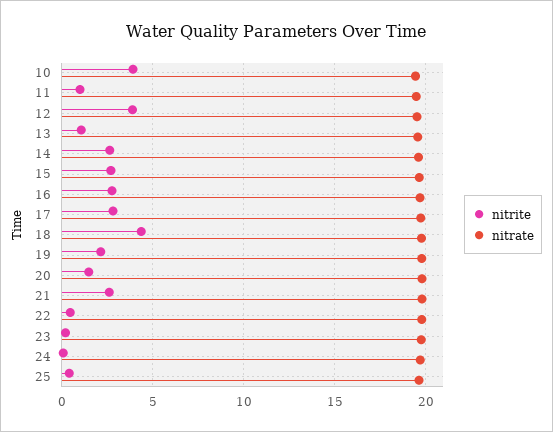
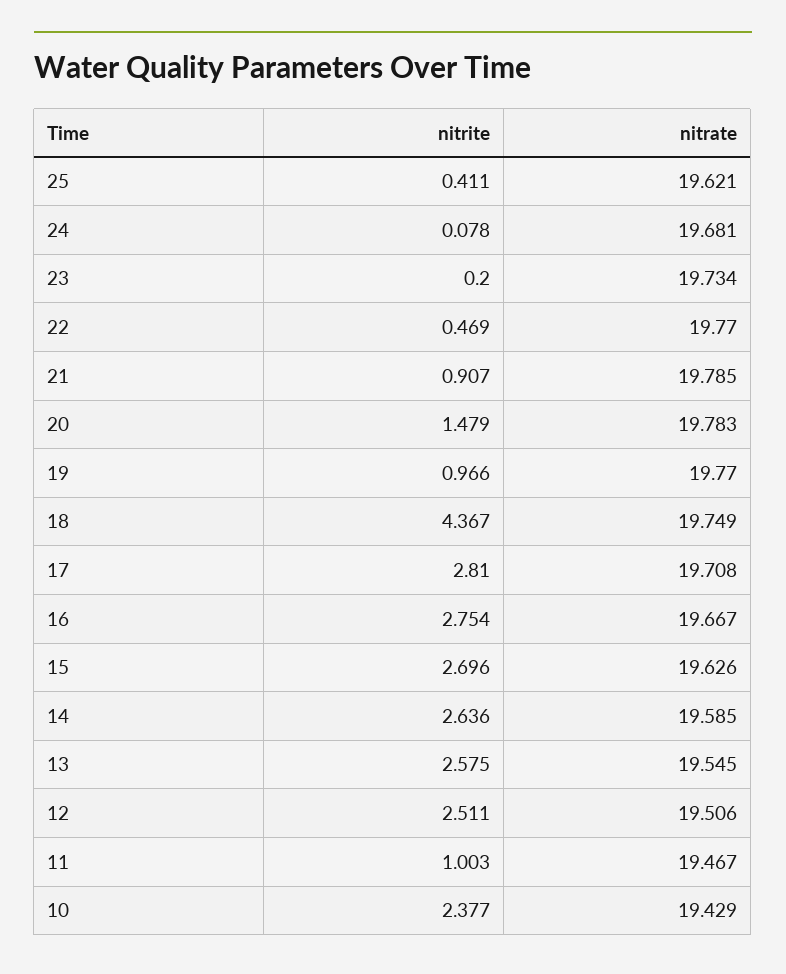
nitrite, 10: 4 -> 2.377
nitrite, 12: 4 -> 2.511
nitrite, 13: 1 -> 2.575
nitrite, 19: 2 -> 0.966
nitrite, 21: 2.5 -> 0.907

